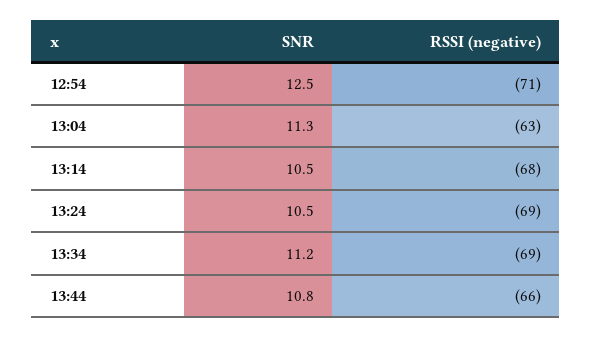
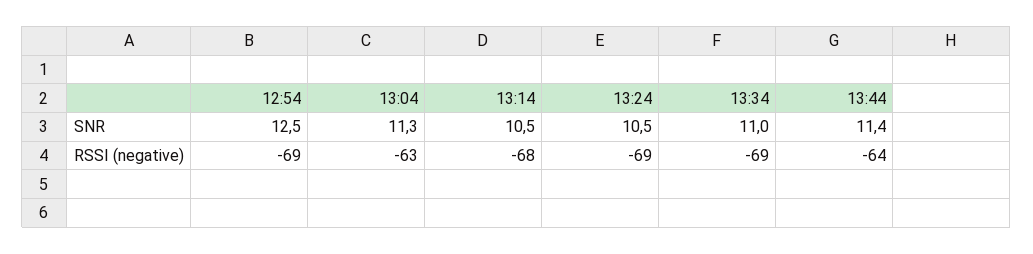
RSSI (negative), 12:54: -71 -> -69
SNR, 13:34: 11.2 -> 11
SNR, 13:44: 10.8 -> 11.4
RSSI (negative), 13:44: -66 -> -64

